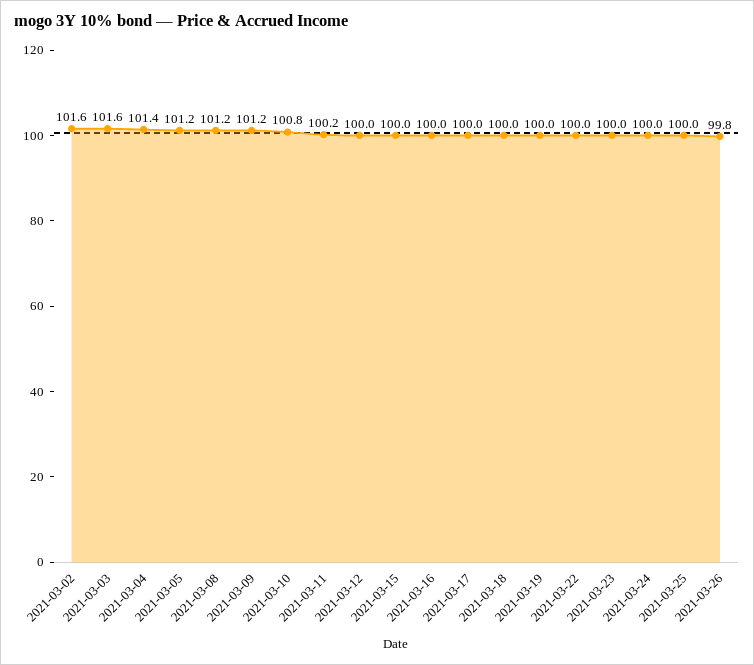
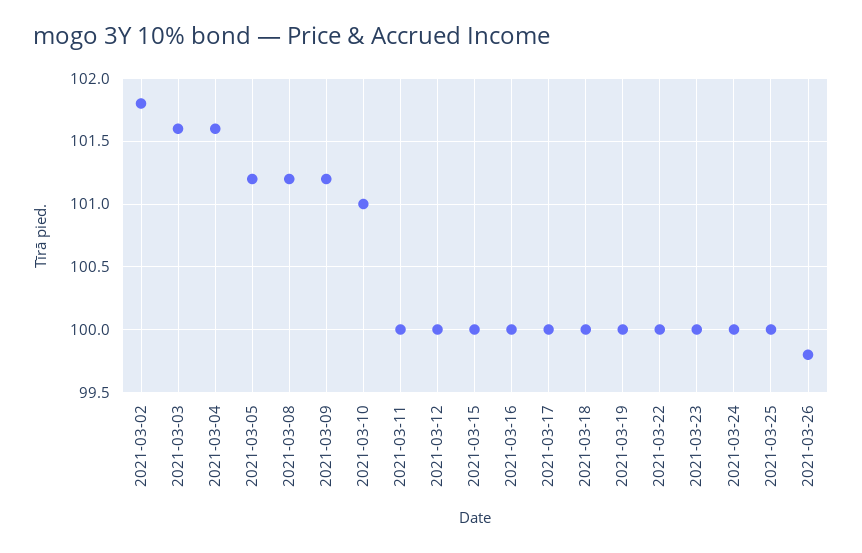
2021-03-02: 101.6 -> 101.8
2021-03-04: 101.4 -> 101.6
2021-03-10: 100.8 -> 101
2021-03-11: 100.2 -> 100

